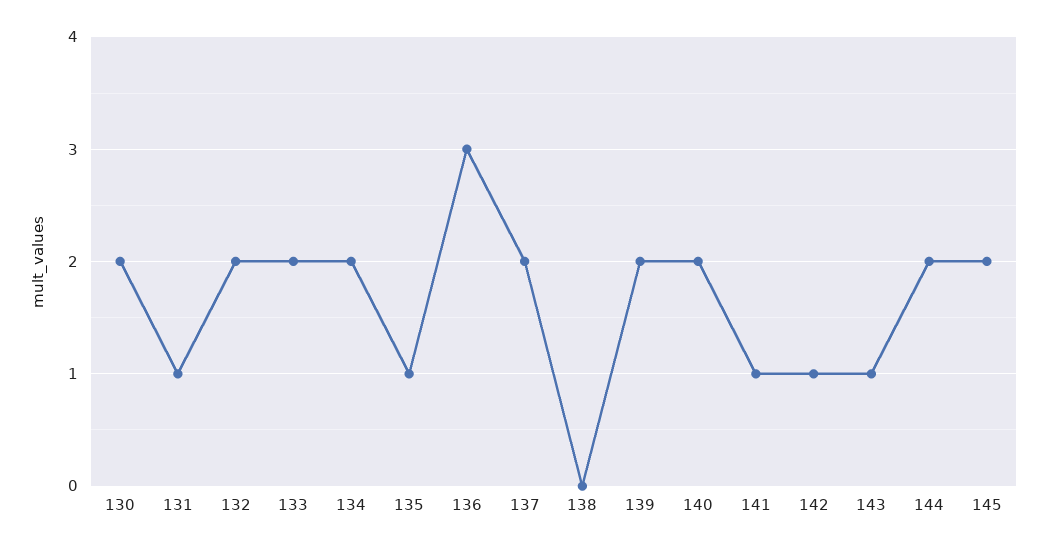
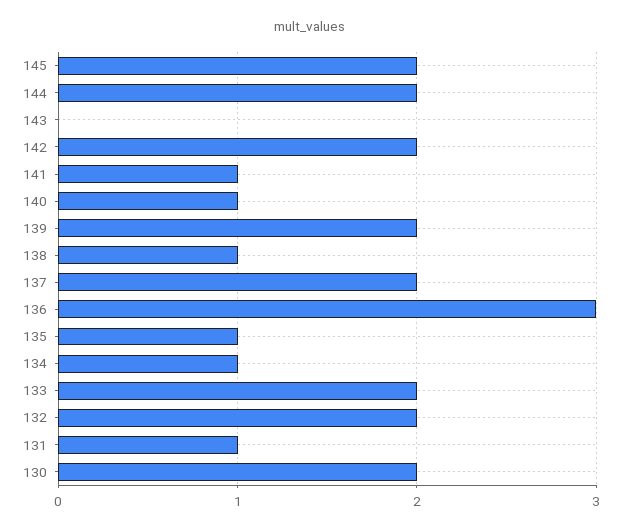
134: 2 -> 1
138: 0 -> 1
140: 2 -> 1
142: 1 -> 2
143: 1 -> 0

